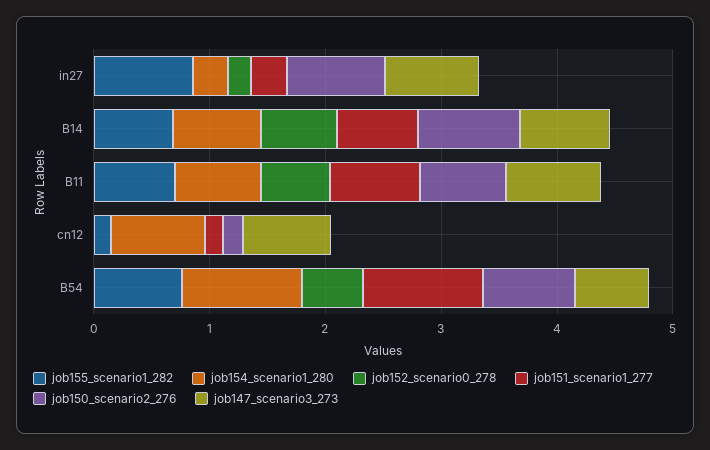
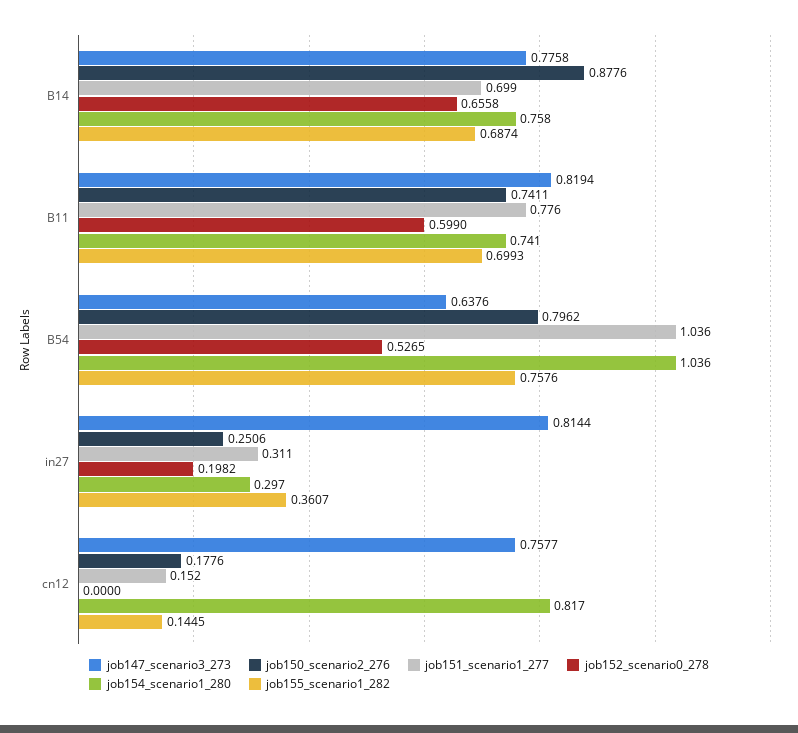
job155_scenario1_282, in27: 0.8 -> 0.3607
job150_scenario2_276, in27: 0.8 -> 0.2506

